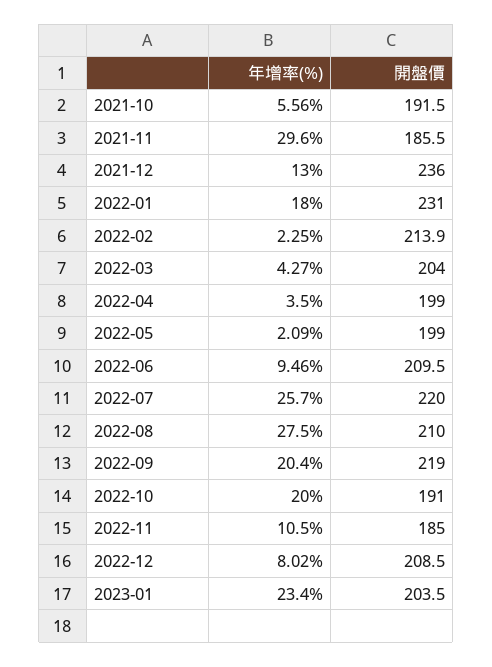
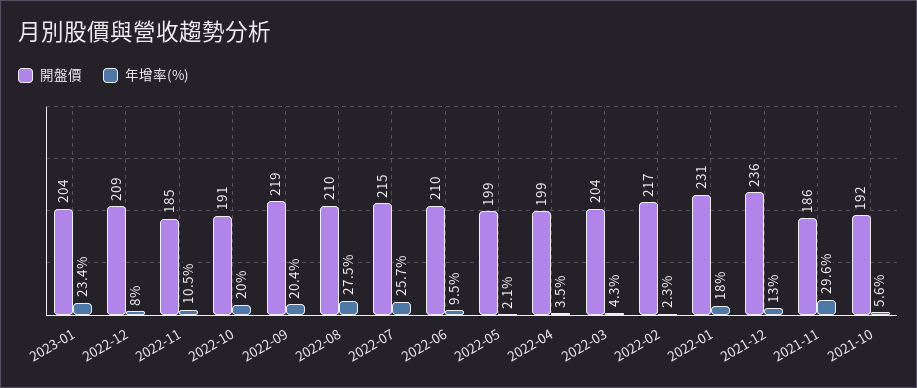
開盤價, 2022-02: 213.9 -> 217
開盤價, 2022-07: 220 -> 215

